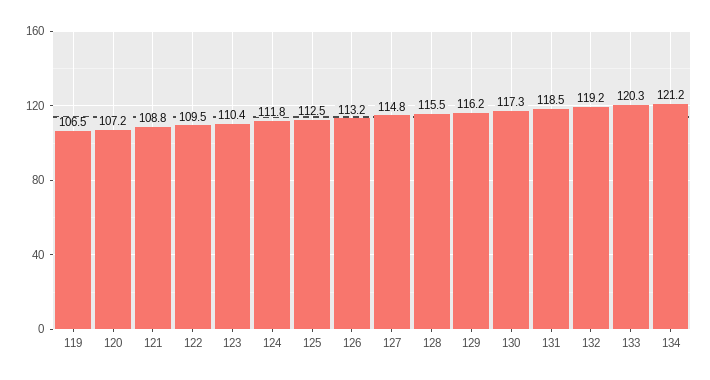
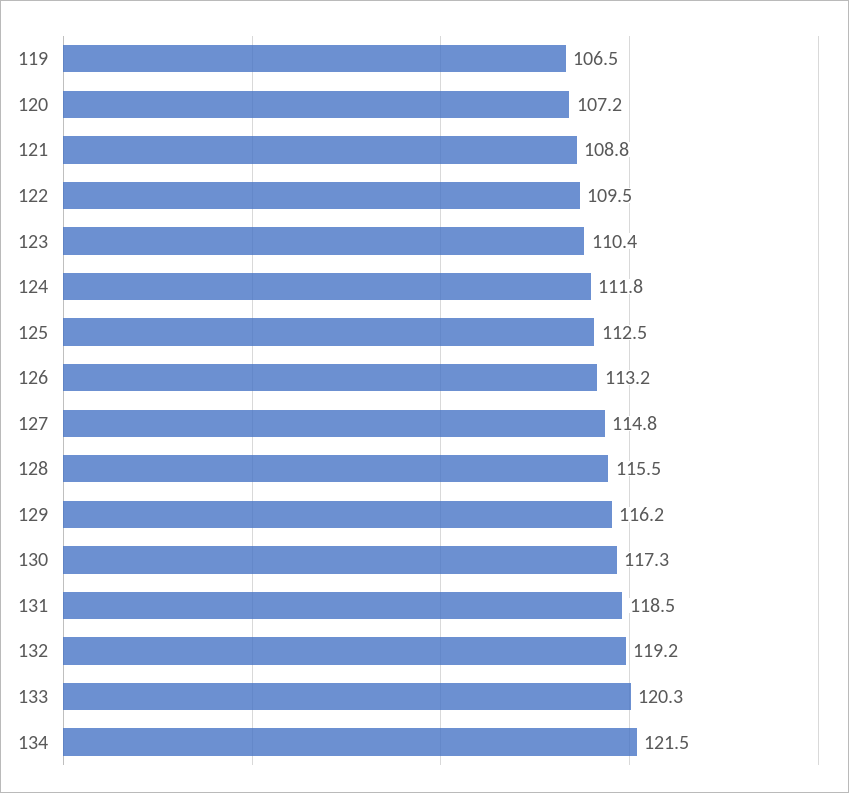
134: 121.2 -> 121.5

